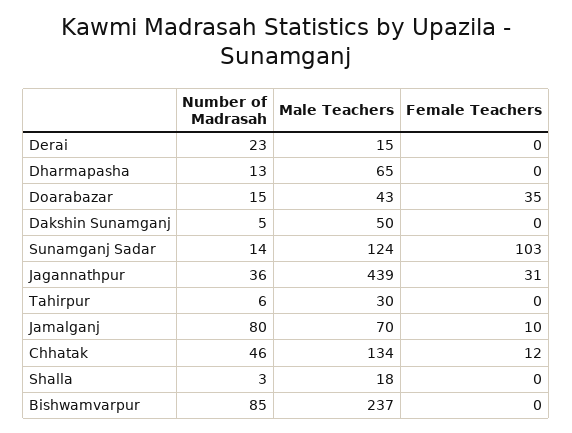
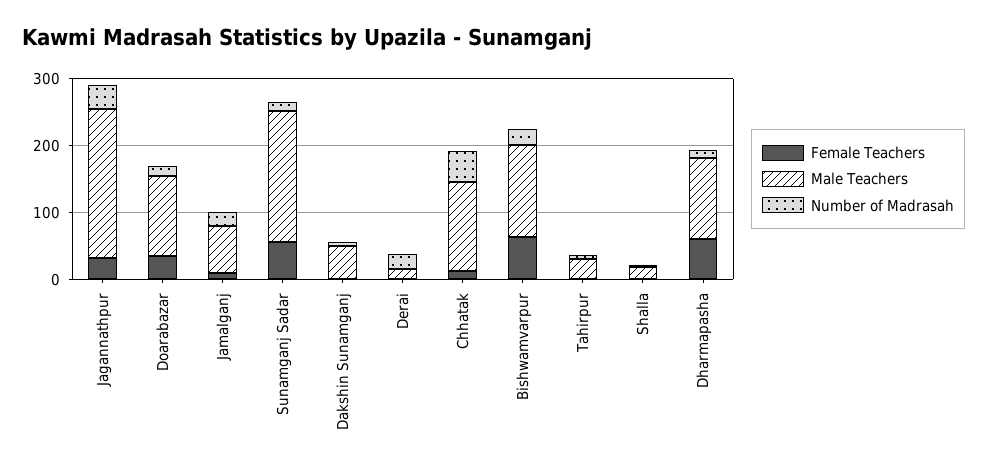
Male Teachers, Dharmapasha: 65 -> 120
Female Teachers, Dharmapasha: 0 -> 60
Male Teachers, Doarabazar: 43 -> 120
Male Teachers, Sunamganj Sadar: 124 -> 200
Female Teachers, Sunamganj Sadar: 103 -> 60
Male Teachers, Jagannathpur: 439 -> 220
Number of Madrasah, Jamalganj: 80 -> 20
Number of Madrasah, Bishwamvarpur: 85 -> 20
Male Teachers, Bishwamvarpur: 237 -> 140
Female Teachers, Bishwamvarpur: 0 -> 60

